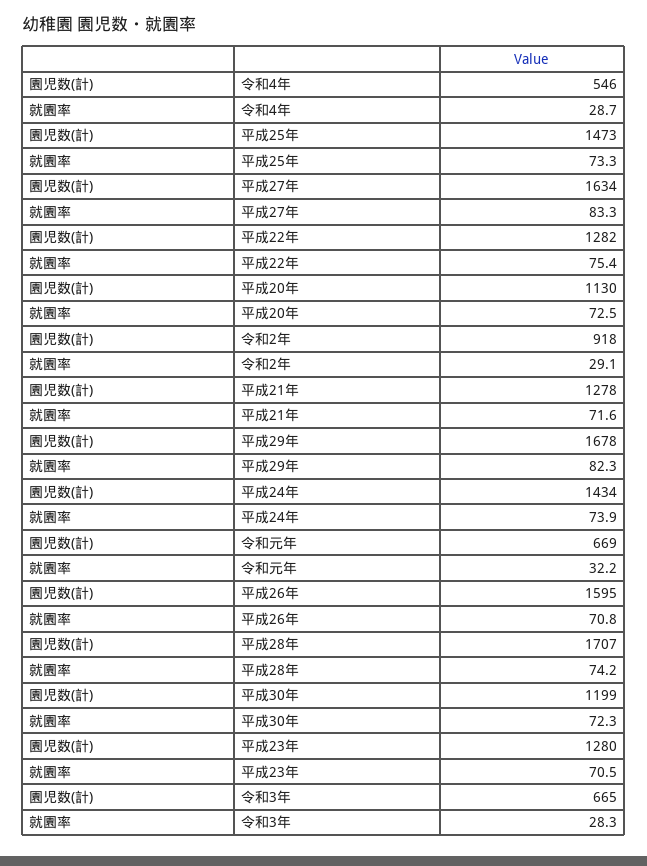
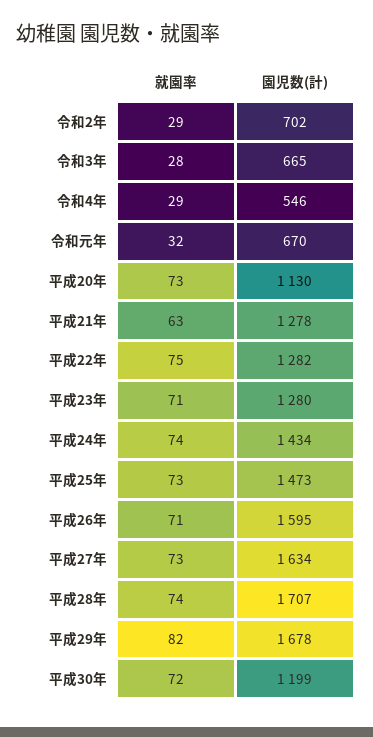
就園率, 平成27年: 83.3 -> 73
園児数(計), 令和2年: 918 -> 702
就園率, 平成21年: 71.6 -> 63
園児数(計), 令和元年: 669 -> 670

